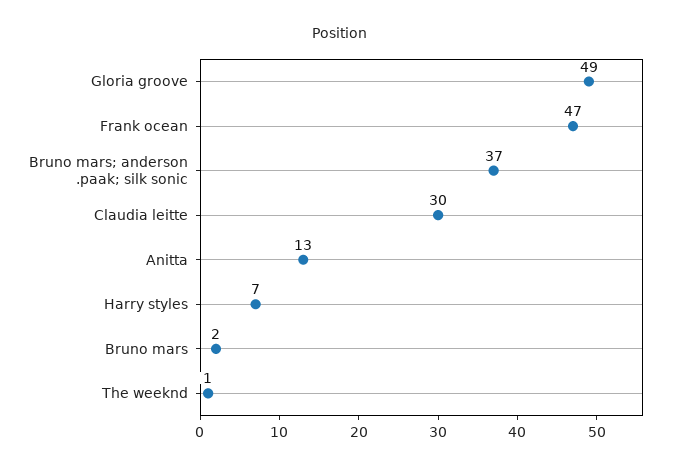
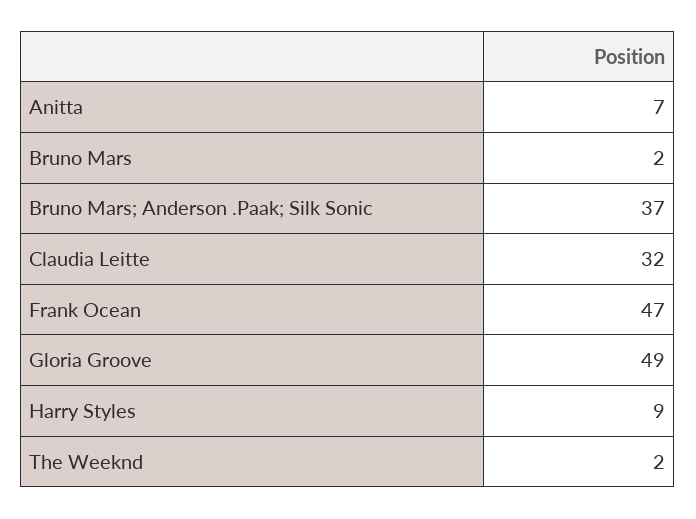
Claudia leitte: 30 -> 32
Anitta: 13 -> 7
Harry styles: 7 -> 9
The weeknd: 1 -> 2

